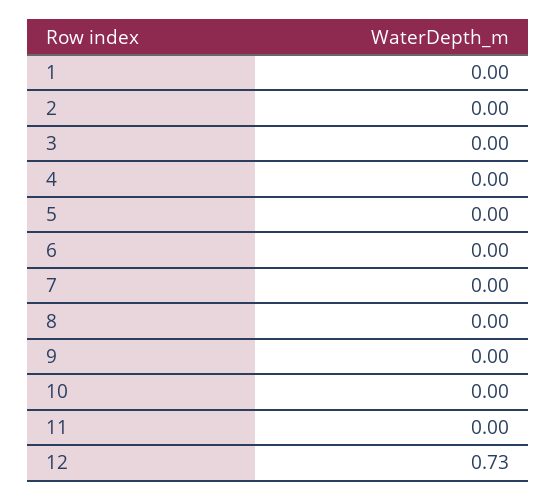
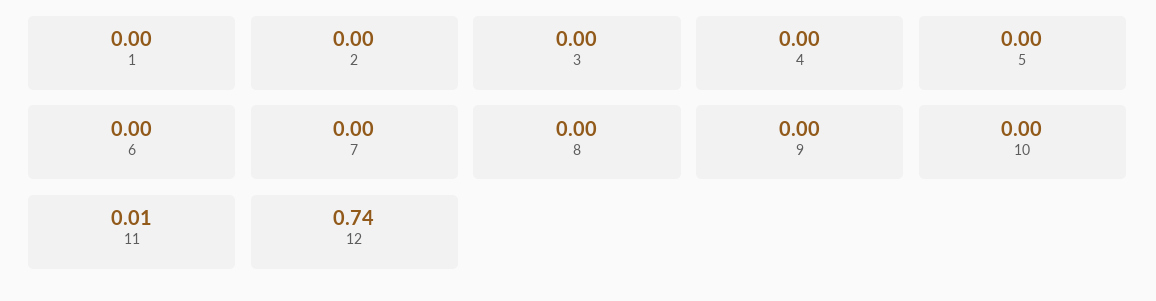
11: 0 -> 0.01
12: 0.73 -> 0.74

